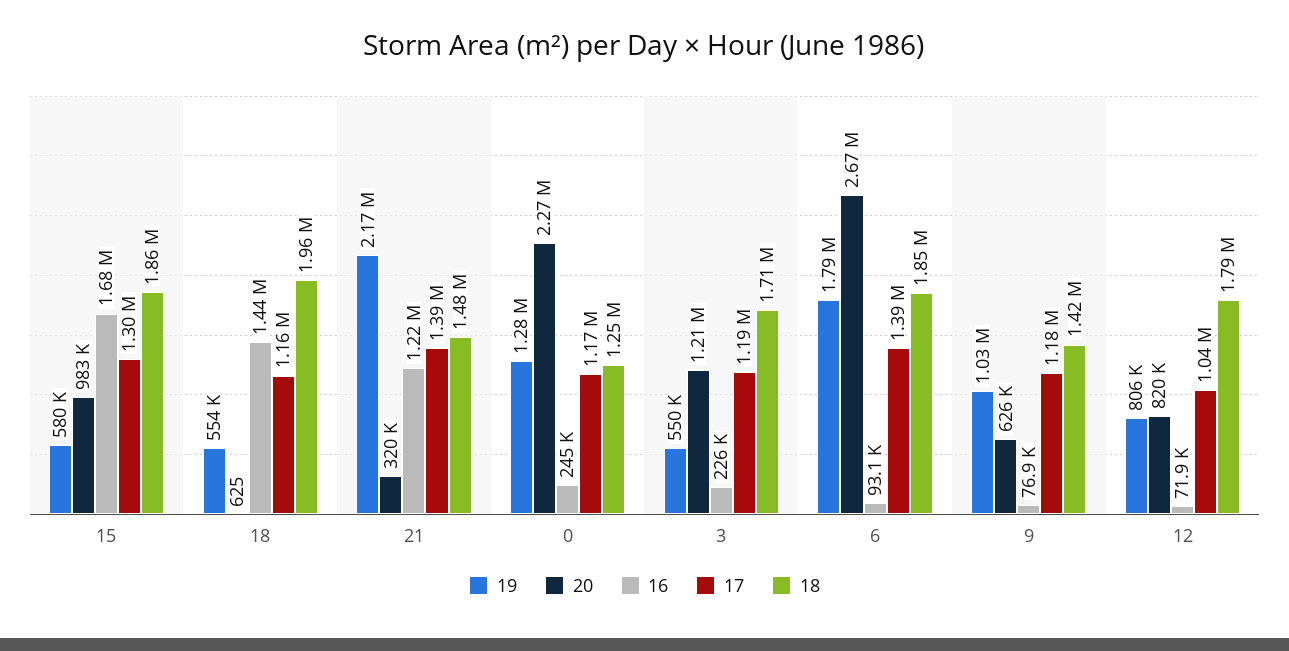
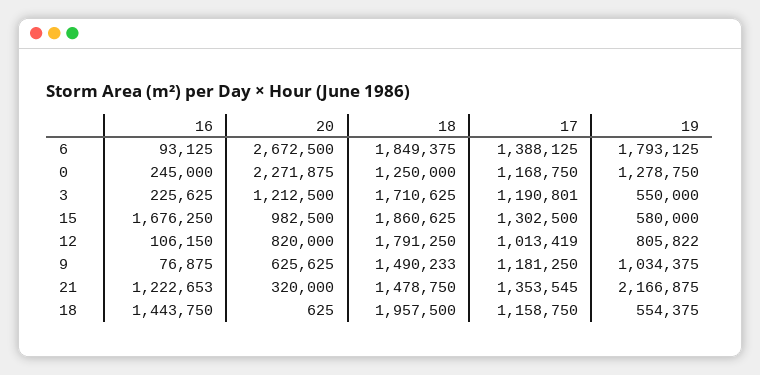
17, 21: 1390000 -> 1353545
18, 9: 1420000 -> 1490233
16, 12: 71900 -> 106150
17, 12: 1040000 -> 1013419

